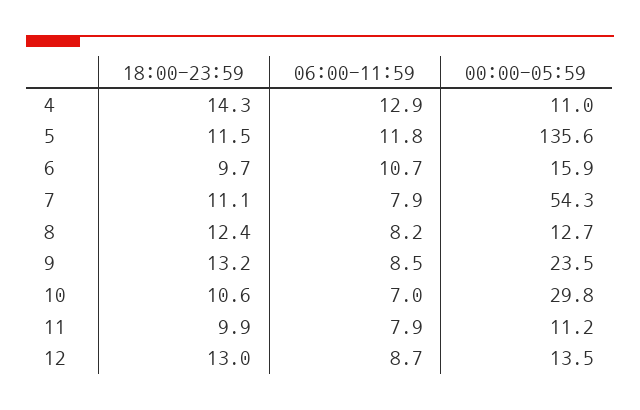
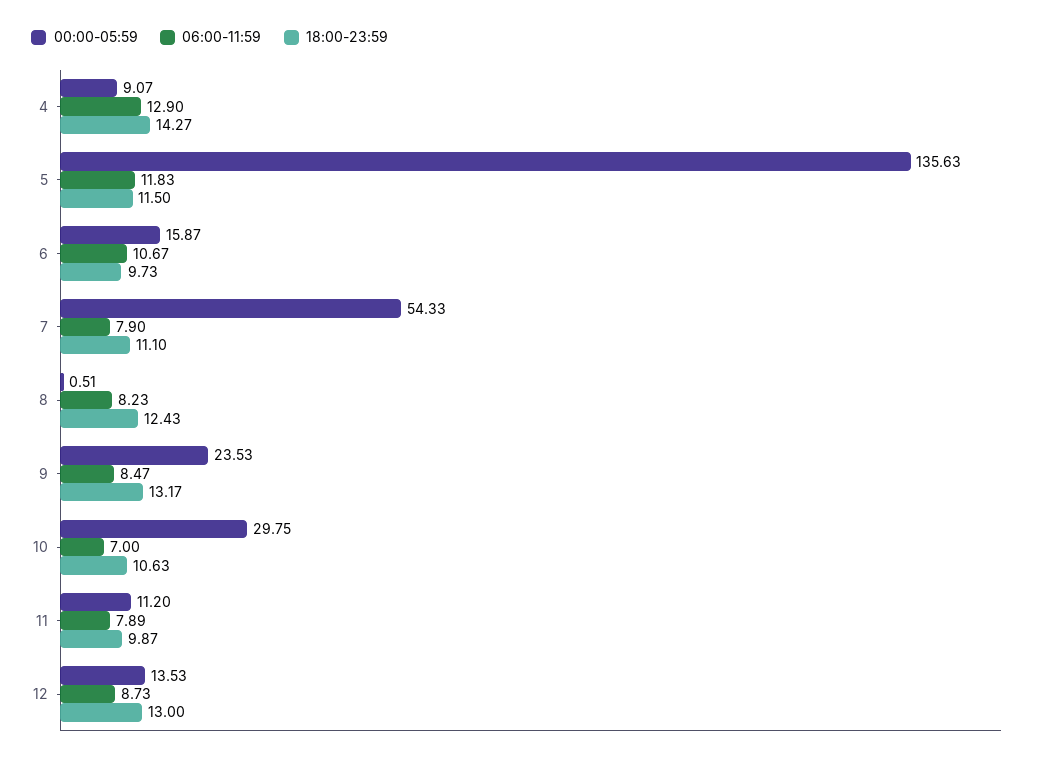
00:00-05:59, 4: 11 -> 9.07
00:00-05:59, 8: 12.7 -> 0.51

